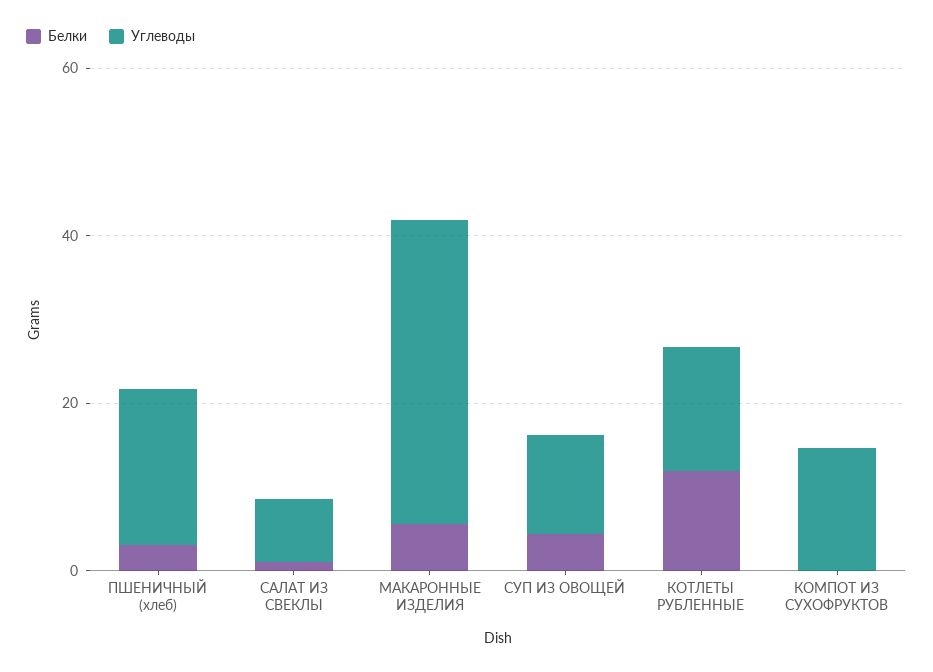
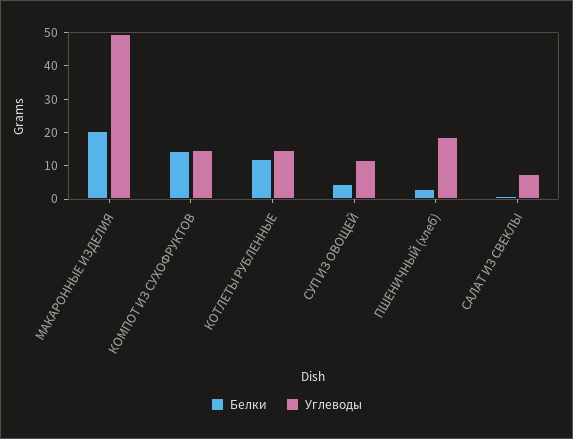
Белки, МАКАРОННЫЕ ИЗДЕЛИЯ: 5 -> 20
Углеводы, МАКАРОННЫЕ ИЗДЕЛИЯ: 35 -> 50
Белки, КОМПОТ ИЗ СУХОФРУКТОВ: 0 -> 15

